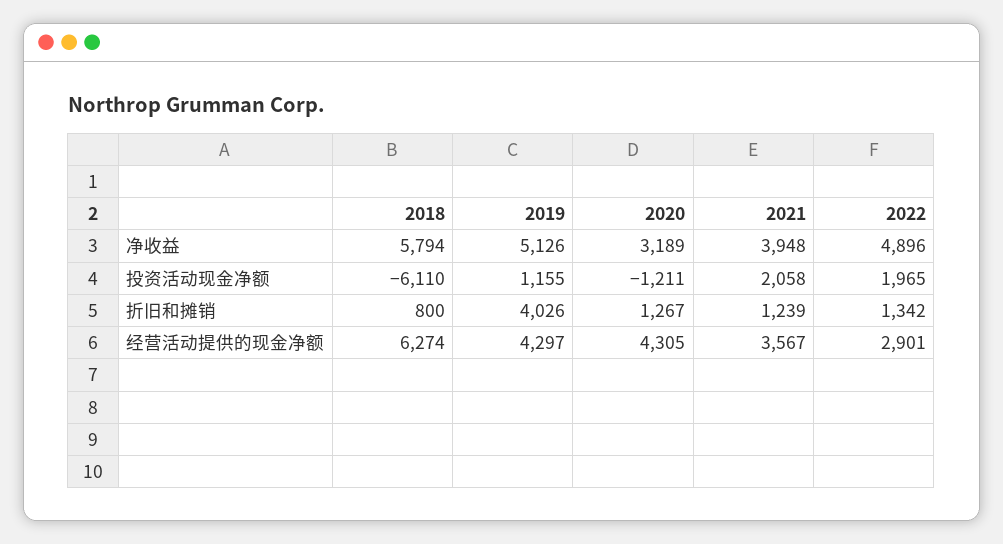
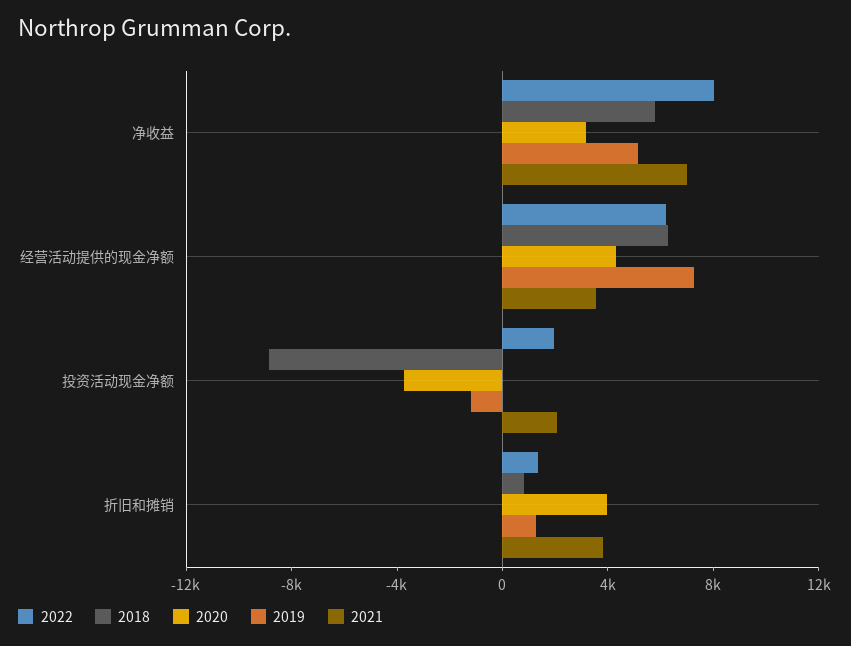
2021, 净收益: 3948 -> 7000
2022, 净收益: 4896 -> 8000
2018, 投资活动现金净额: -6110 -> -9000
2019, 投资活动现金净额: 1155 -> -1000
2020, 投资活动现金净额: -1211 -> -4000
2019, 折旧和摊销: 4026 -> 1000
2020, 折旧和摊销: 1267 -> 4000
2021, 折旧和摊销: 1239 -> 4000
2019, 经营活动提供的现金净额: 4297 -> 7000
2022, 经营活动提供的现金净额: 2901 -> 6000

